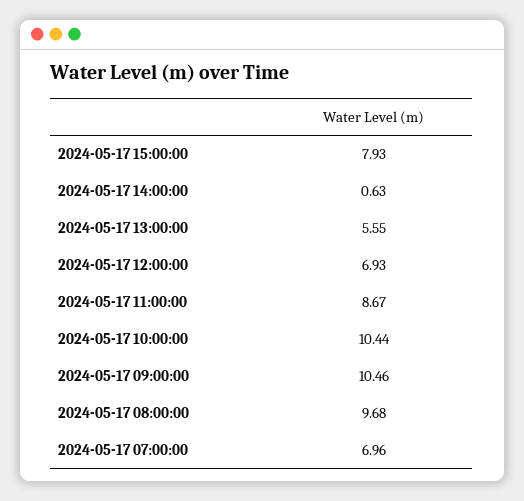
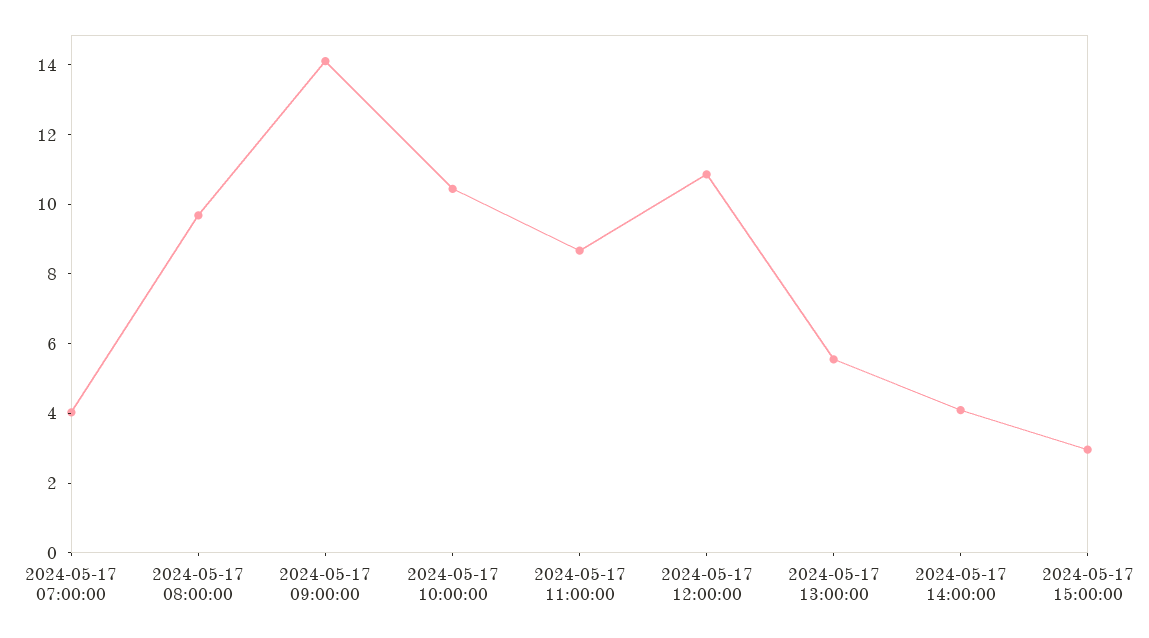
2024-05-17 15:00:00: 7.93 -> 3
2024-05-17 14:00:00: 0.63 -> 4
2024-05-17 12:00:00: 6.93 -> 11
2024-05-17 09:00:00: 10.46 -> 14
2024-05-17 07:00:00: 6.96 -> 4

